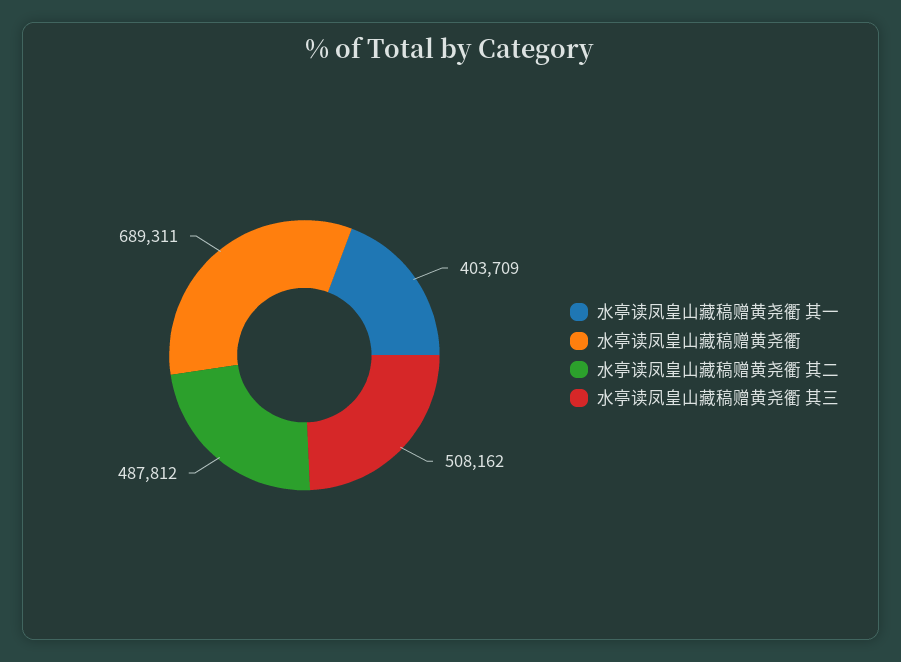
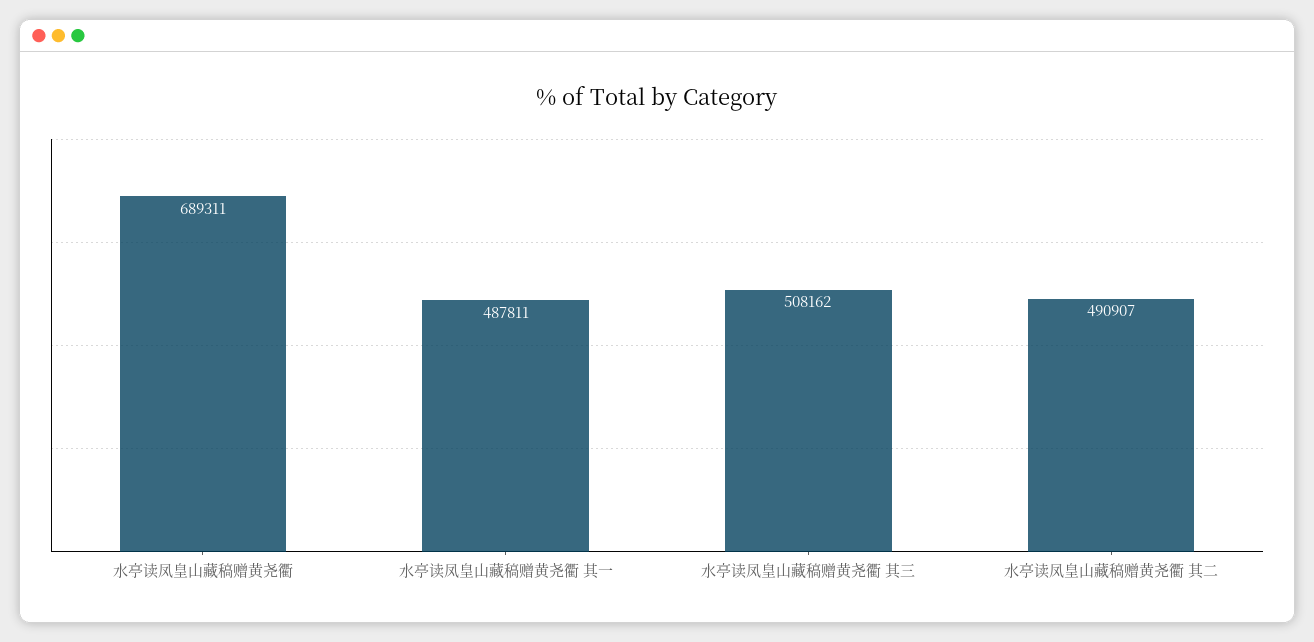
水亭读凤皇山藏稿赠黄尧衢 其一: 403709 -> 487811
水亭读凤皇山藏稿赠黄尧衢 其二: 487812 -> 490907

